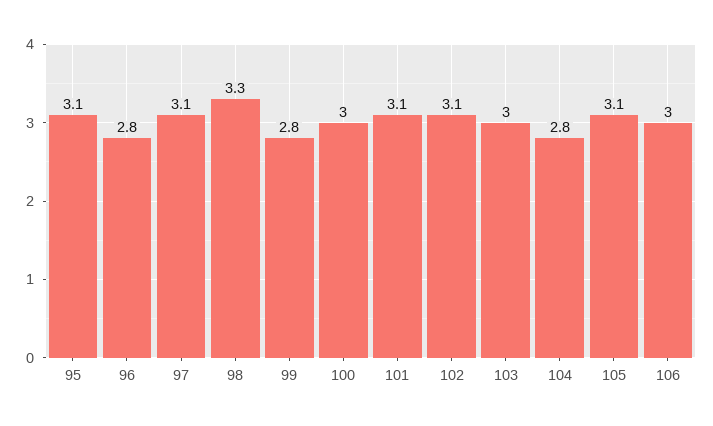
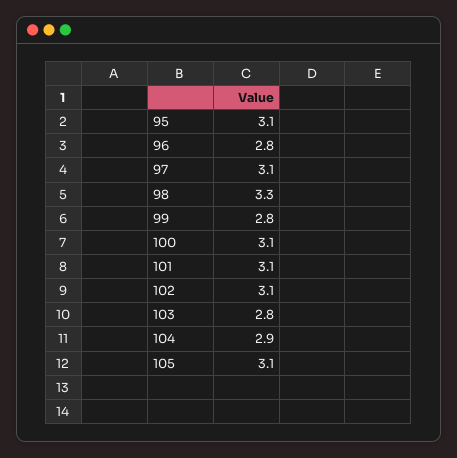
100: 3 -> 3.1
103: 3 -> 2.8
104: 2.8 -> 2.9
106: 3 -> none

